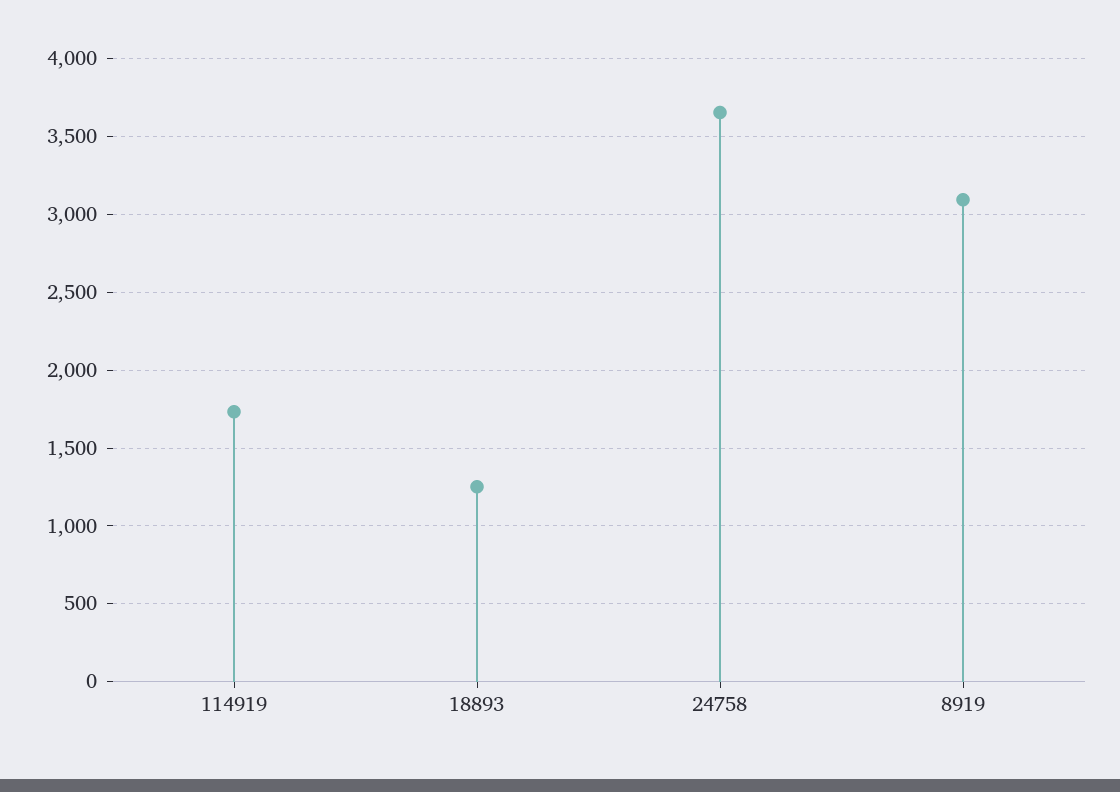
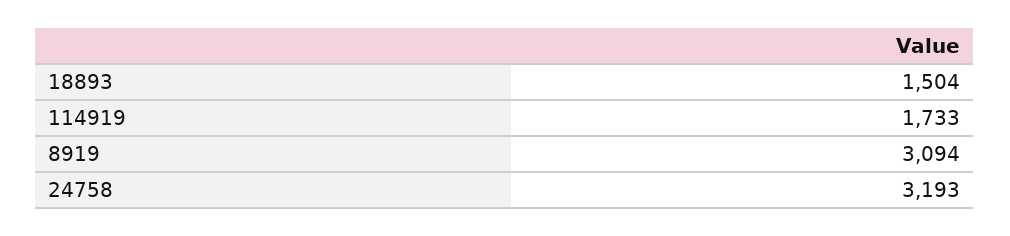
18893: 1250 -> 1504
24758: 3650 -> 3193

